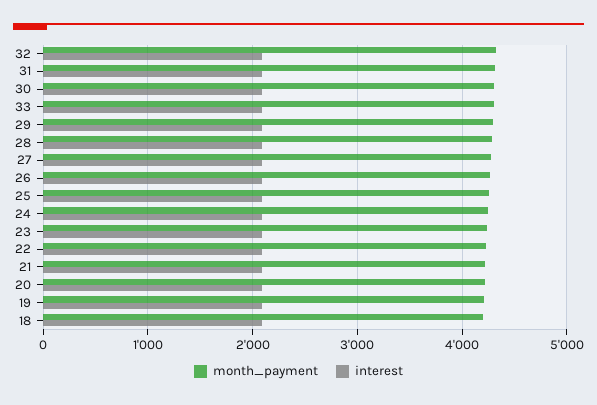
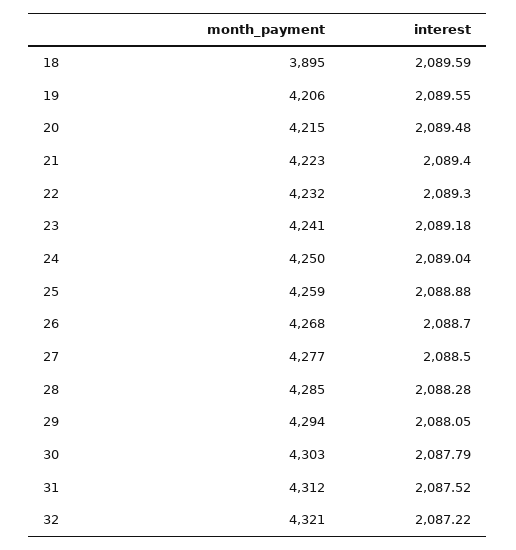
month_payment, 33: 4300 -> none
interest, 33: 2100 -> none
month_payment, 18: 4200 -> 3895

